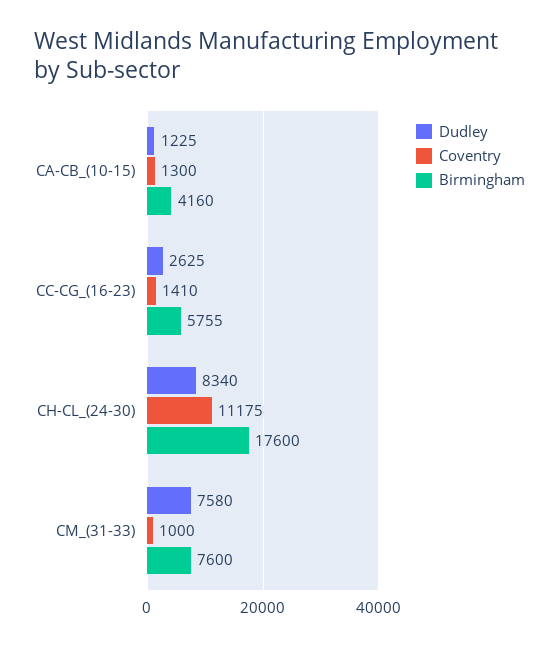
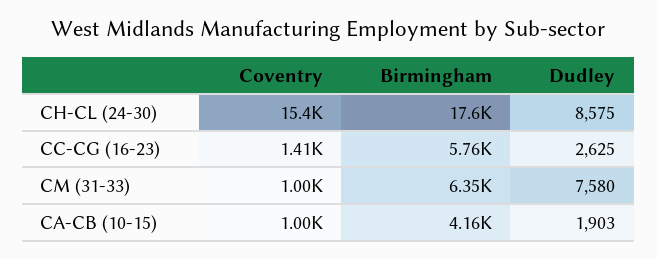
Dudley, CA-CB_(10-15): 1225 -> 1903
Coventry, CA-CB_(10-15): 1300 -> 1000
Dudley, CH-CL_(24-30): 8340 -> 8575
Coventry, CH-CL_(24-30): 11175 -> 15400
Birmingham, CM_(31-33): 7600 -> 6350

